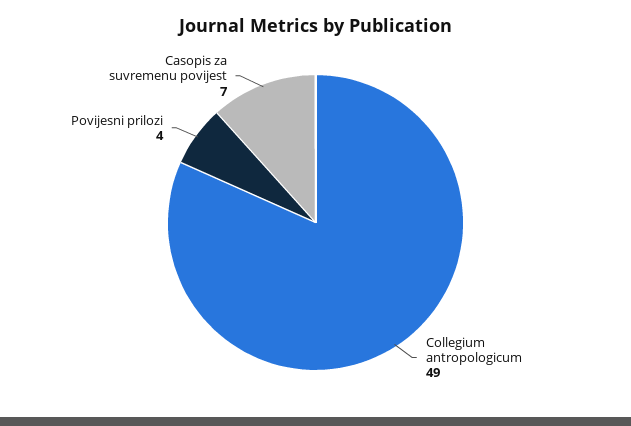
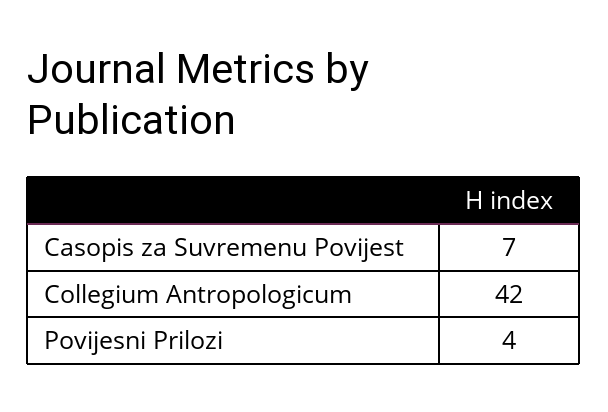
Collegium antropologicum: 49 -> 42

